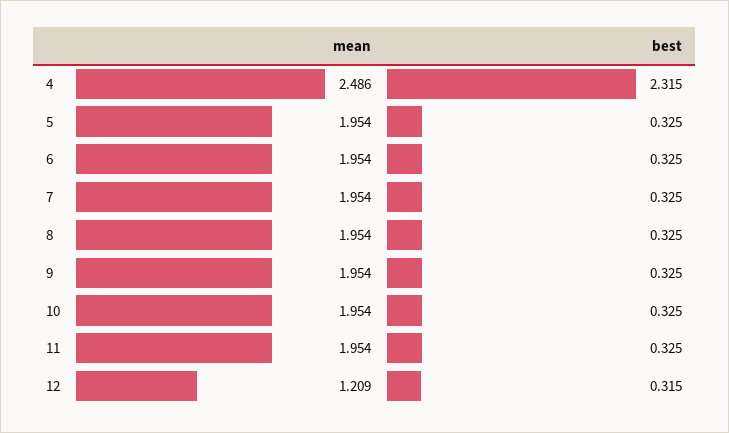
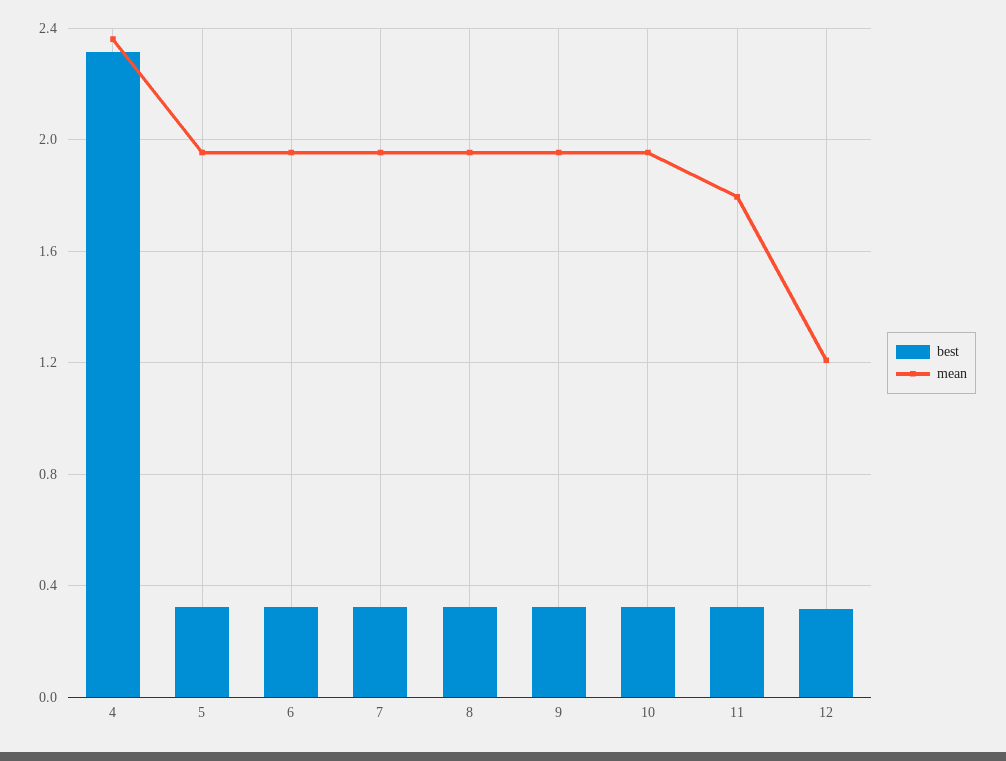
mean, 4: 2.486 -> 2.35
mean, 11: 1.954 -> 1.8

